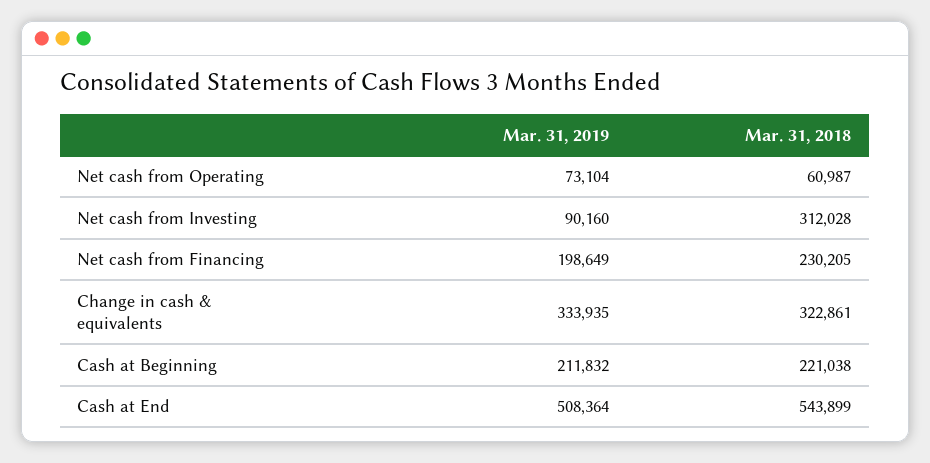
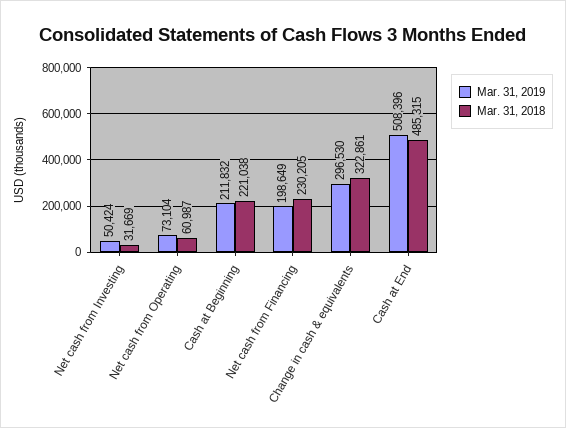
Mar. 31, 2019, Net cash from Investing: 90160 -> 50424
Mar. 31, 2018, Net cash from Investing: 312028 -> 31669
Mar. 31, 2019, Change in cash & equivalents: 333935 -> 296530
Mar. 31, 2019, Cash at End: 508364 -> 508396
Mar. 31, 2018, Cash at End: 543899 -> 485315

